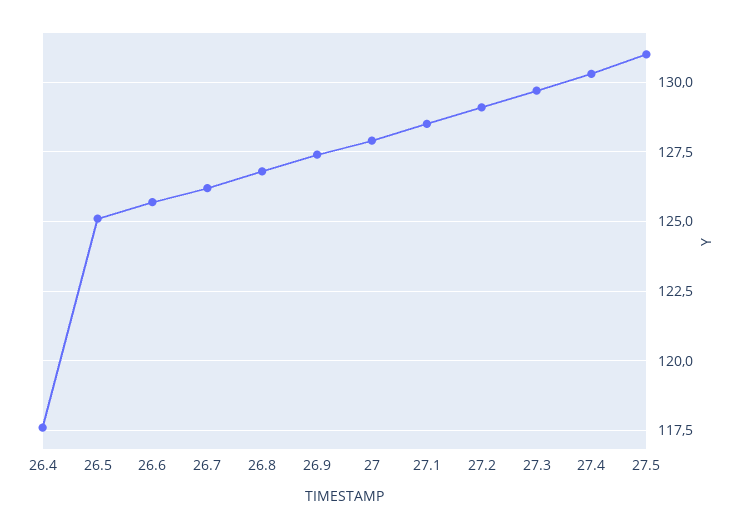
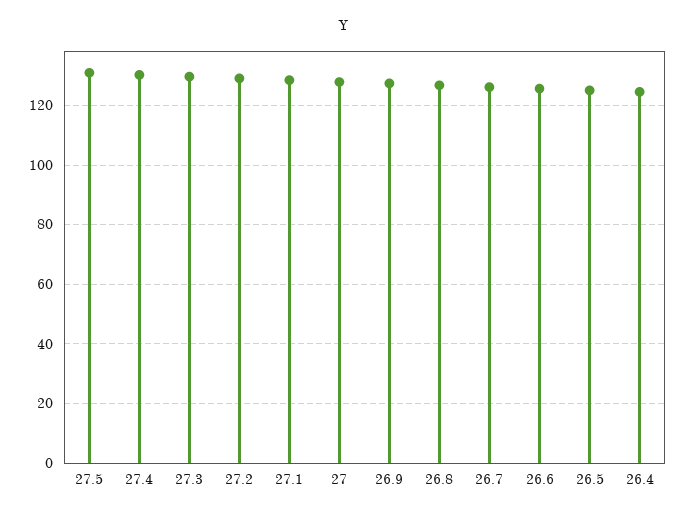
26.4: 117.5 -> 125

